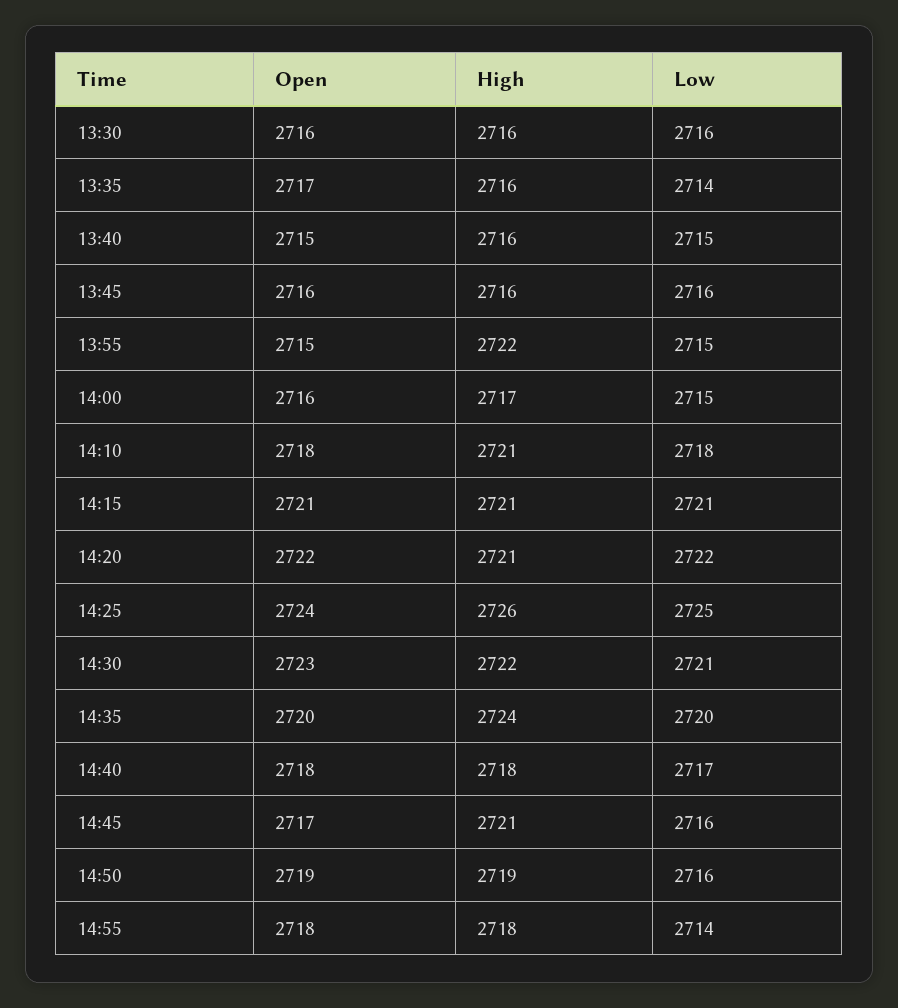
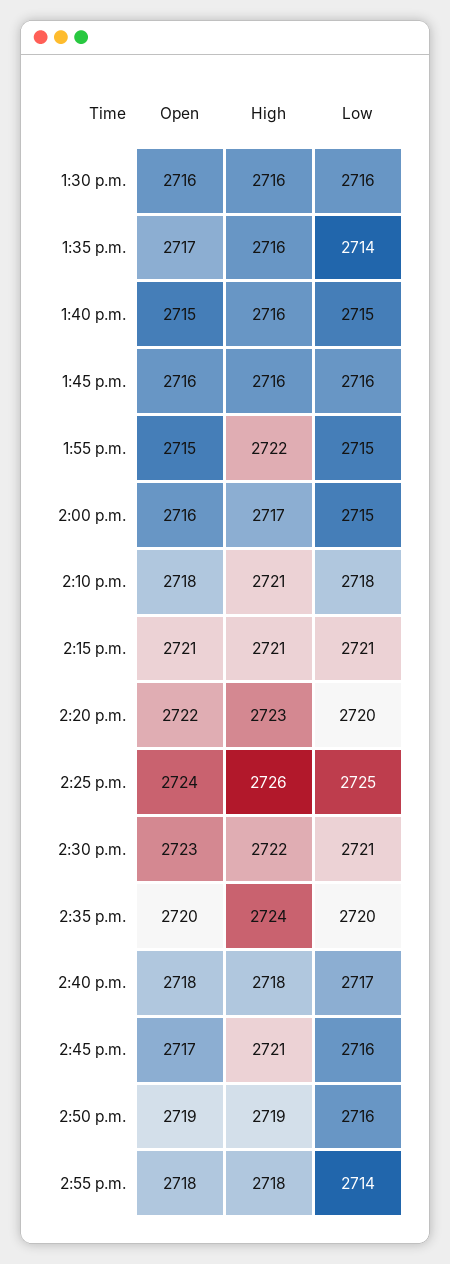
High, 14:20: 2721 -> 2723
Low, 14:20: 2722 -> 2720

